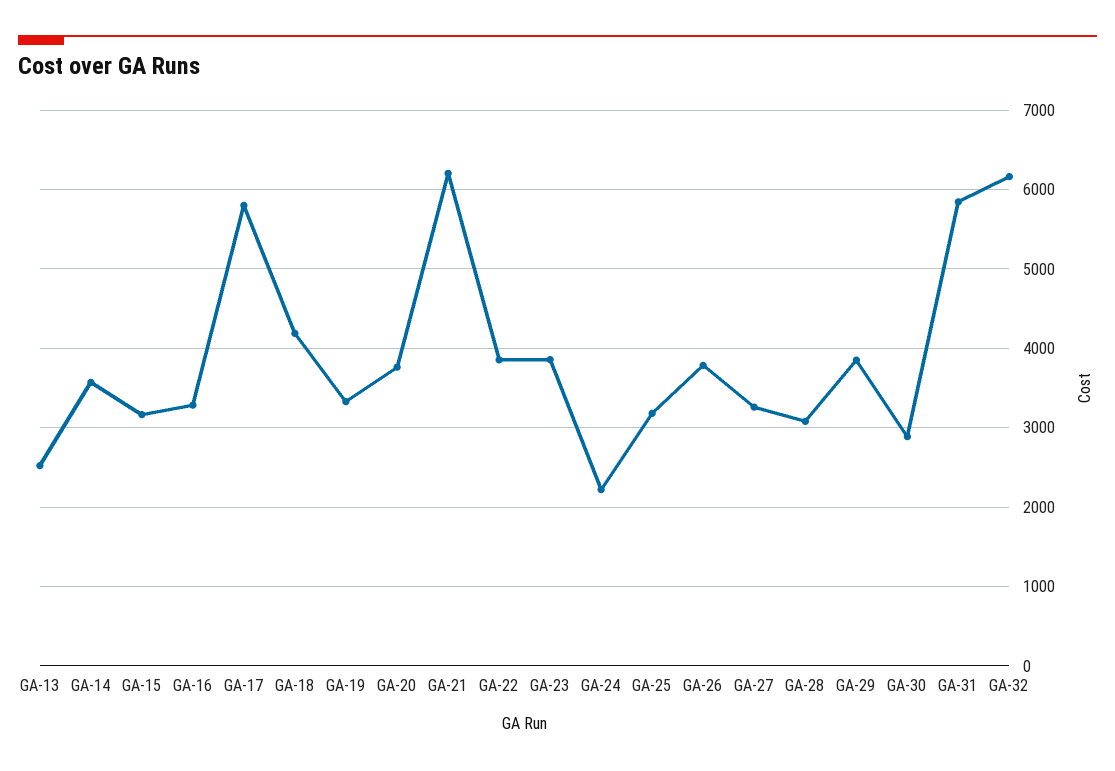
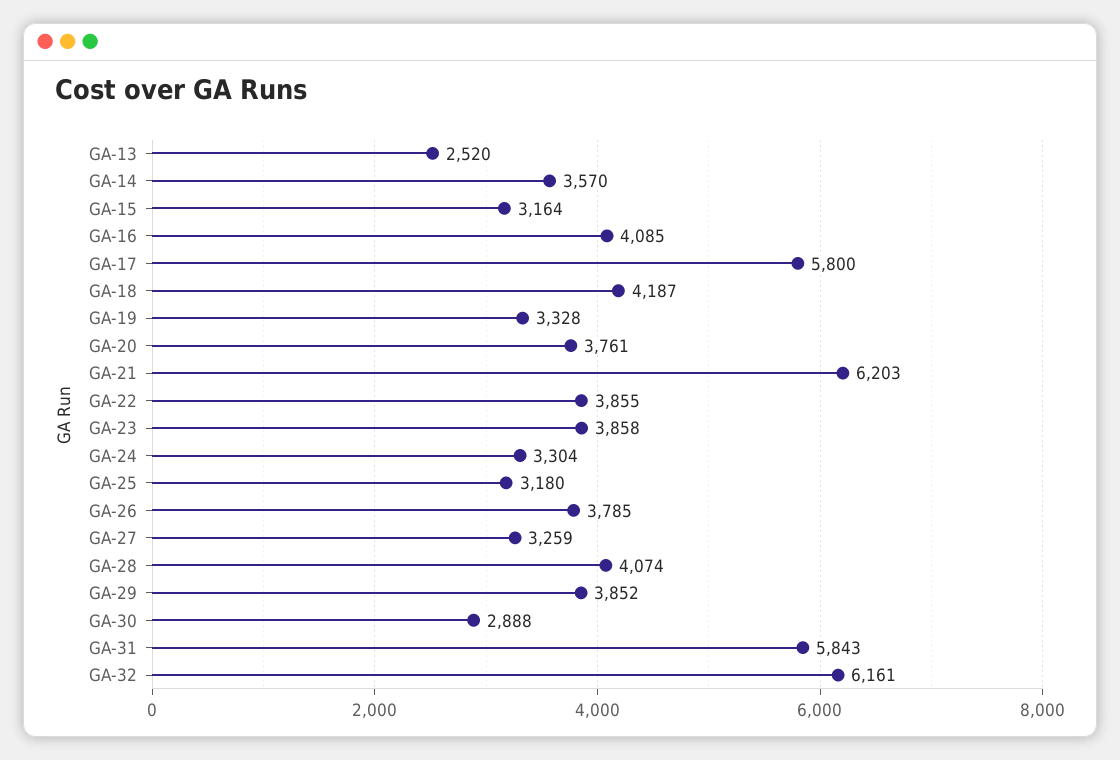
GA-16: 3300 -> 4085
GA-24: 2200 -> 3304
GA-28: 3100 -> 4074

